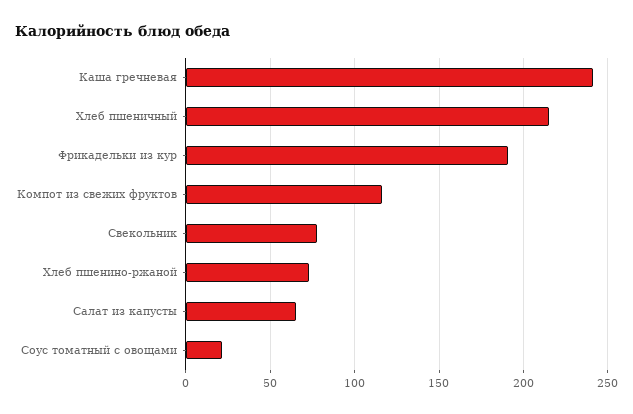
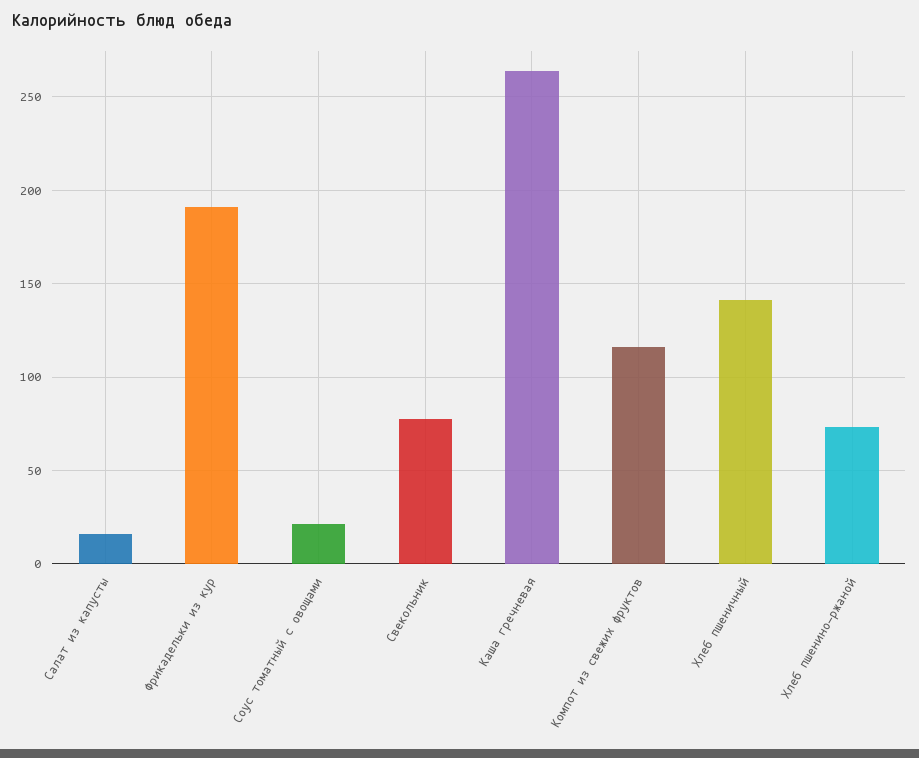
Каша гречневая: 240 -> 265
Хлеб пшеничный: 215 -> 140
Салат из капусты: 65 -> 15

